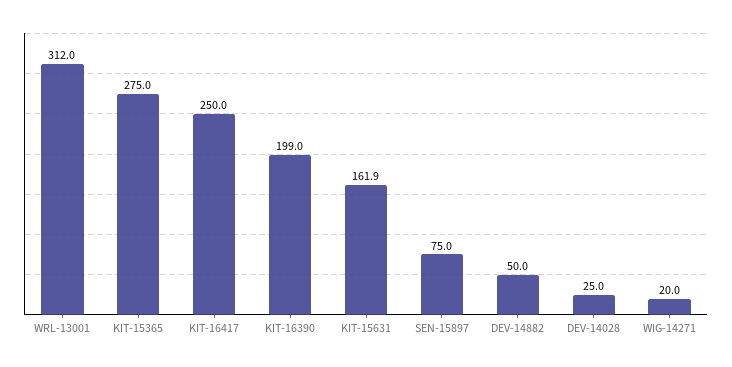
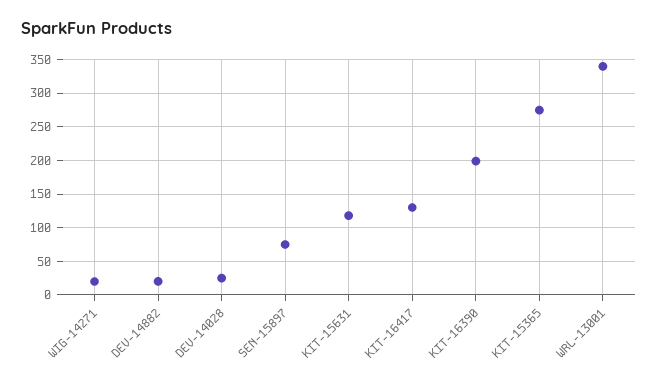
WRL-13001: 312 -> 340
KIT-16417: 250 -> 130
KIT-15631: 161.9 -> 120
DEV-14882: 50 -> 20

